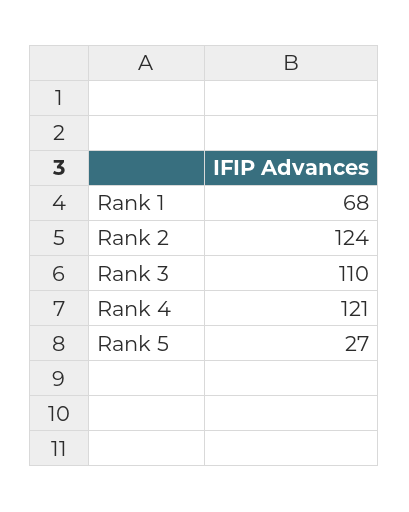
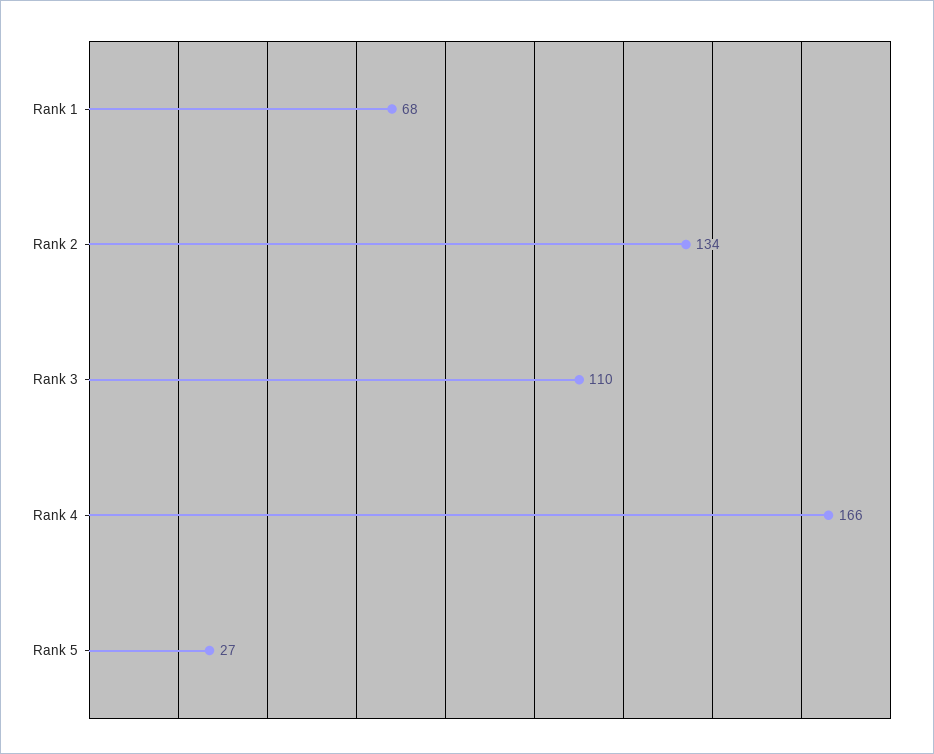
Rank 2: 124 -> 134
Rank 4: 121 -> 166

